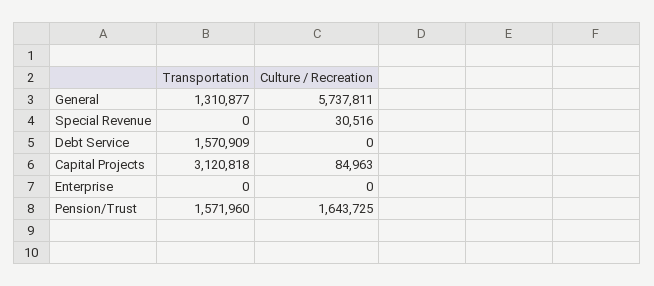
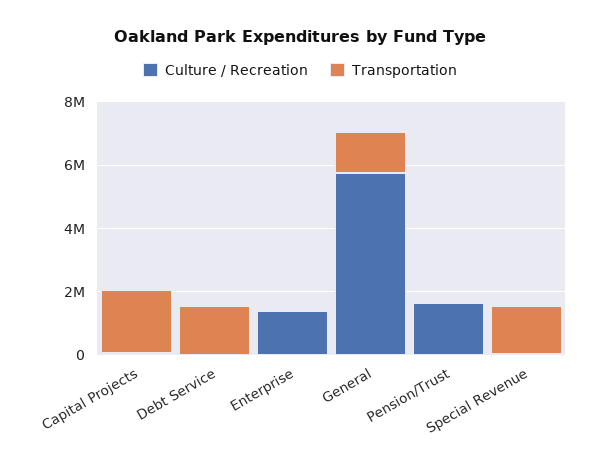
Transportation, Special Revenue: 0 -> 1500000
Transportation, Capital Projects: 3120818 -> 2000000
Culture / Recreation, Enterprise: 0 -> 1500000
Transportation, Pension/Trust: 1571960 -> 0

